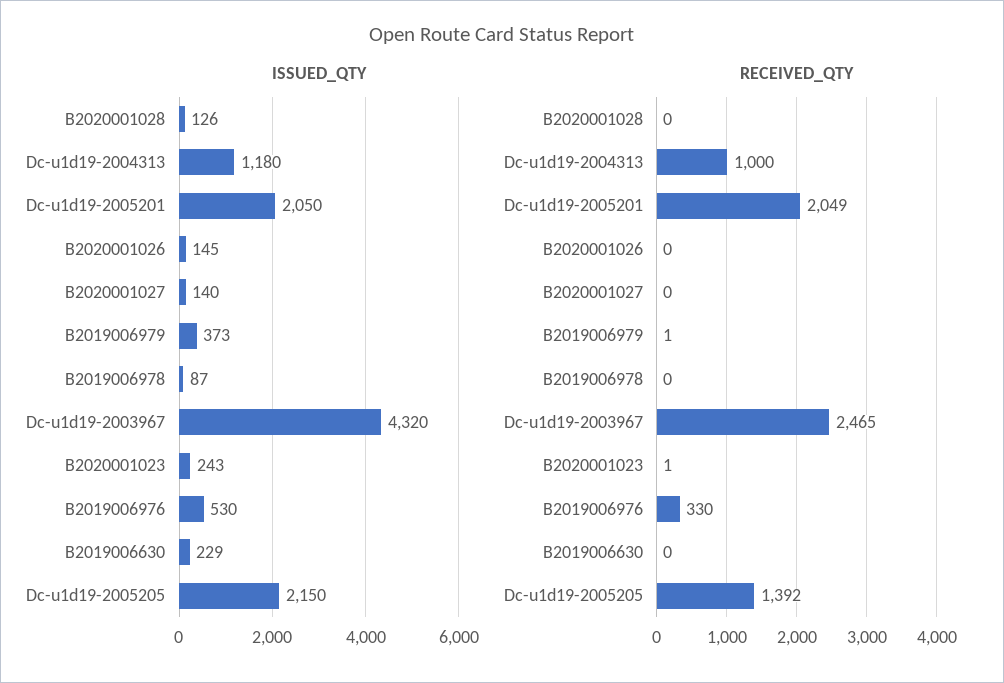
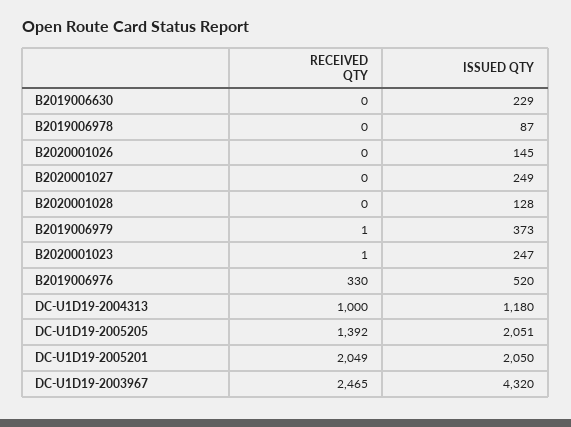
ISSUED_QTY, B2020001028: 126 -> 128
ISSUED_QTY, B2020001027: 140 -> 249
ISSUED_QTY, B2020001023: 243 -> 247
ISSUED_QTY, B2019006976: 530 -> 520
ISSUED_QTY, Dc-u1d19-2005205: 2150 -> 2051

